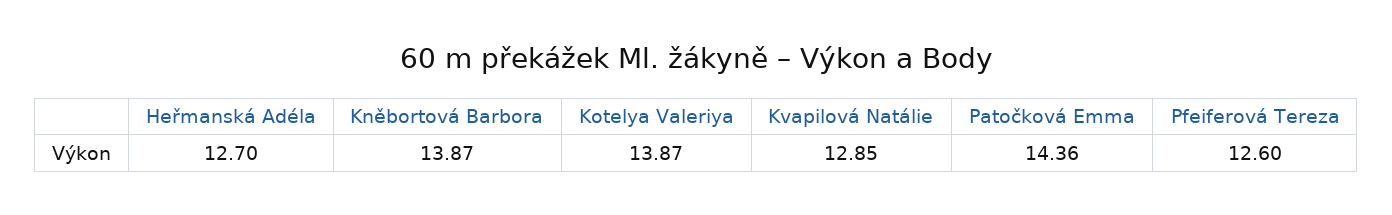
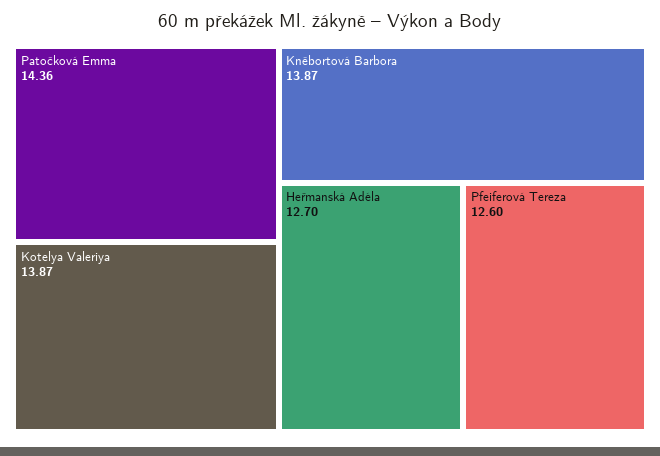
Kvapilová Natálie: 12.85 -> none

